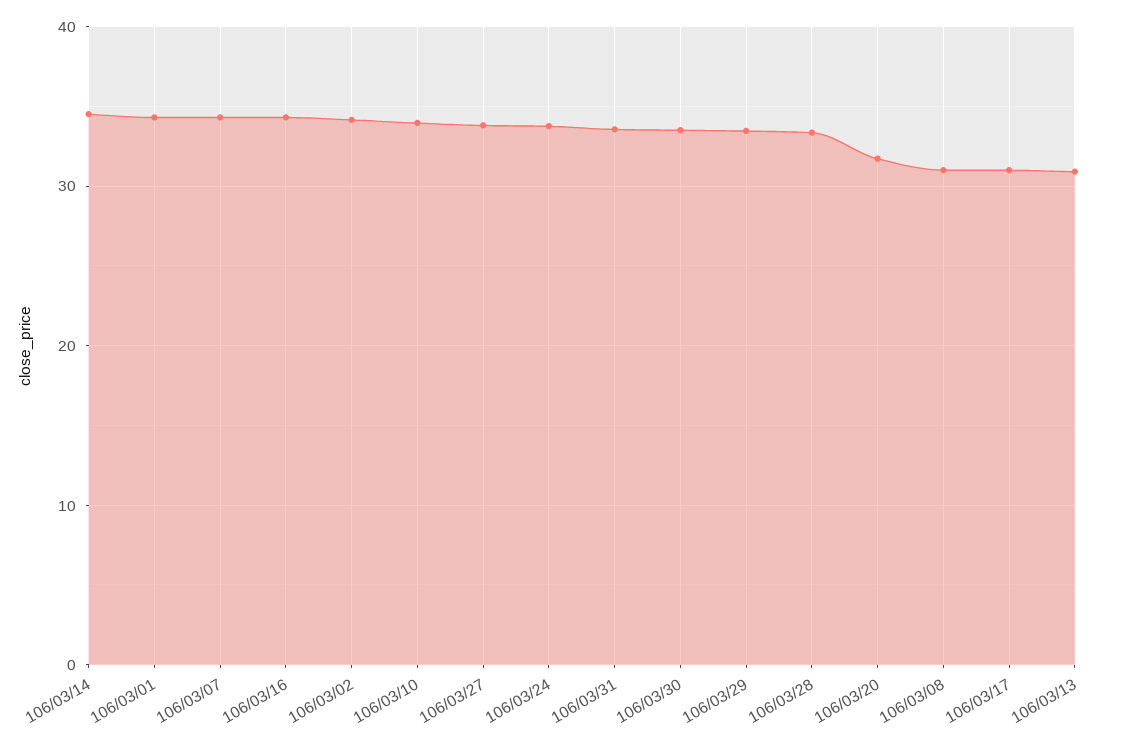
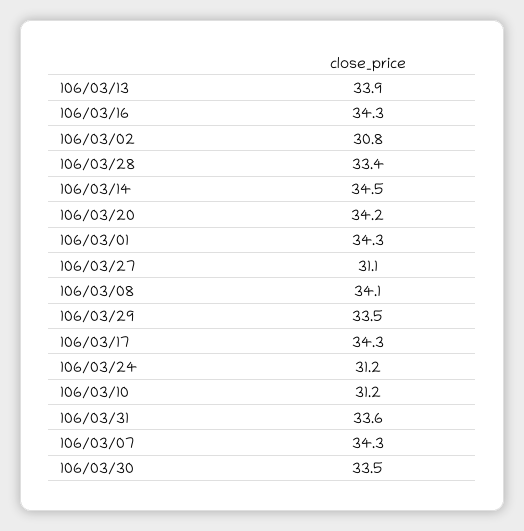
106/03/02: 34 -> 30.8
106/03/10: 34 -> 31.2
106/03/27: 34 -> 31.1
106/03/24: 34 -> 31.2
106/03/20: 32 -> 34.2
106/03/08: 31 -> 34.1
106/03/17: 31 -> 34.3
106/03/13: 31 -> 33.9

